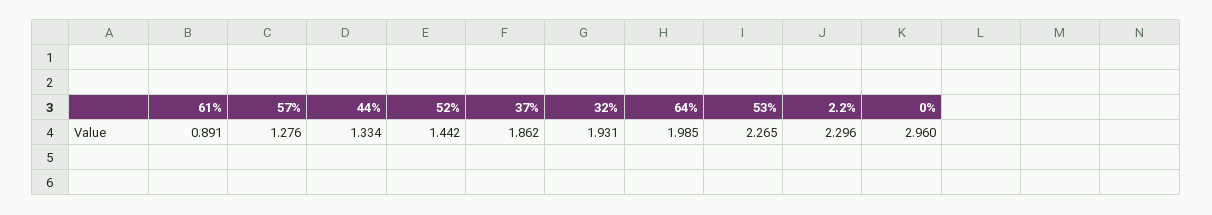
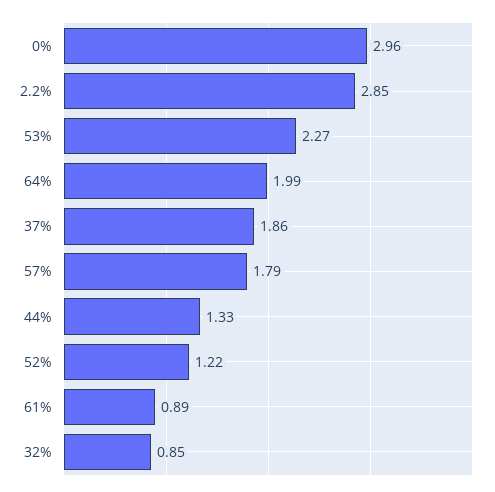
57%: 1.276 -> 1.79
52%: 1.442 -> 1.22
32%: 1.931 -> 0.85
2.2%: 2.296 -> 2.85

